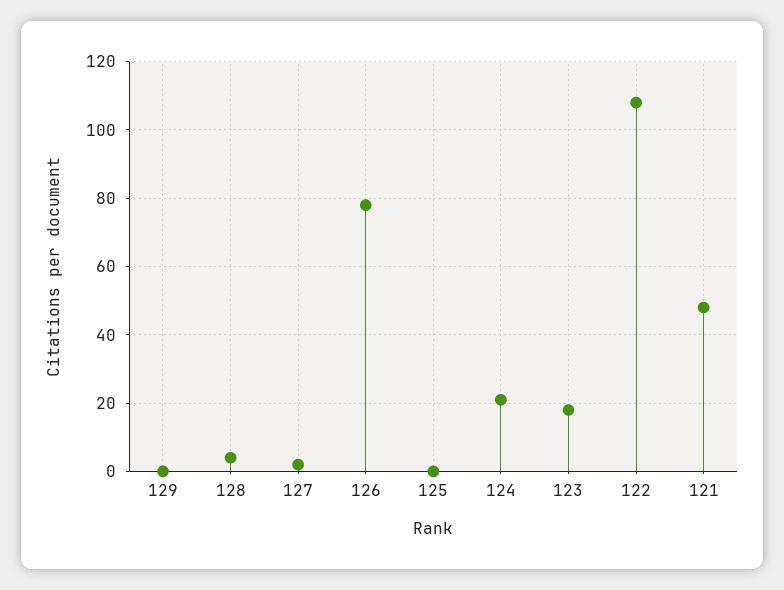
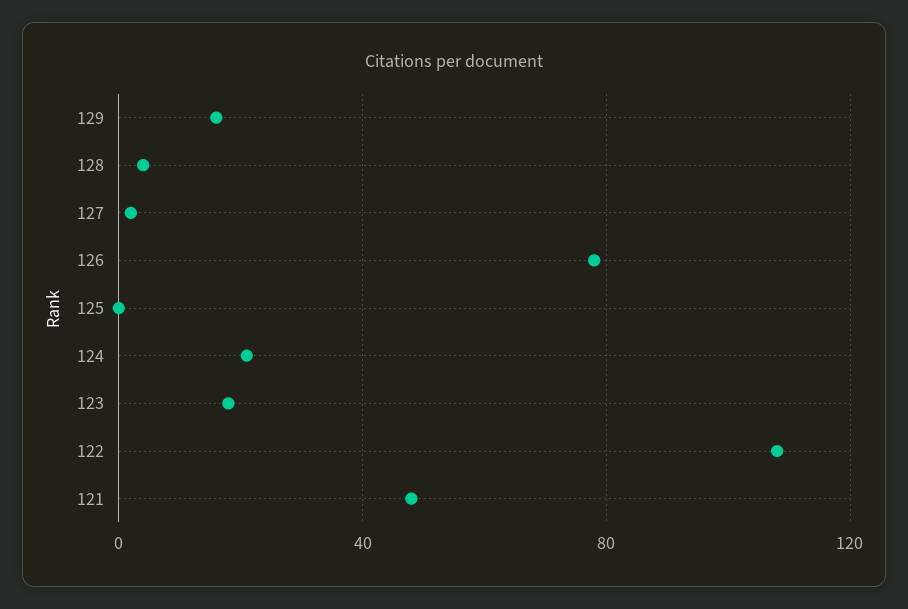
129: 0 -> 15

